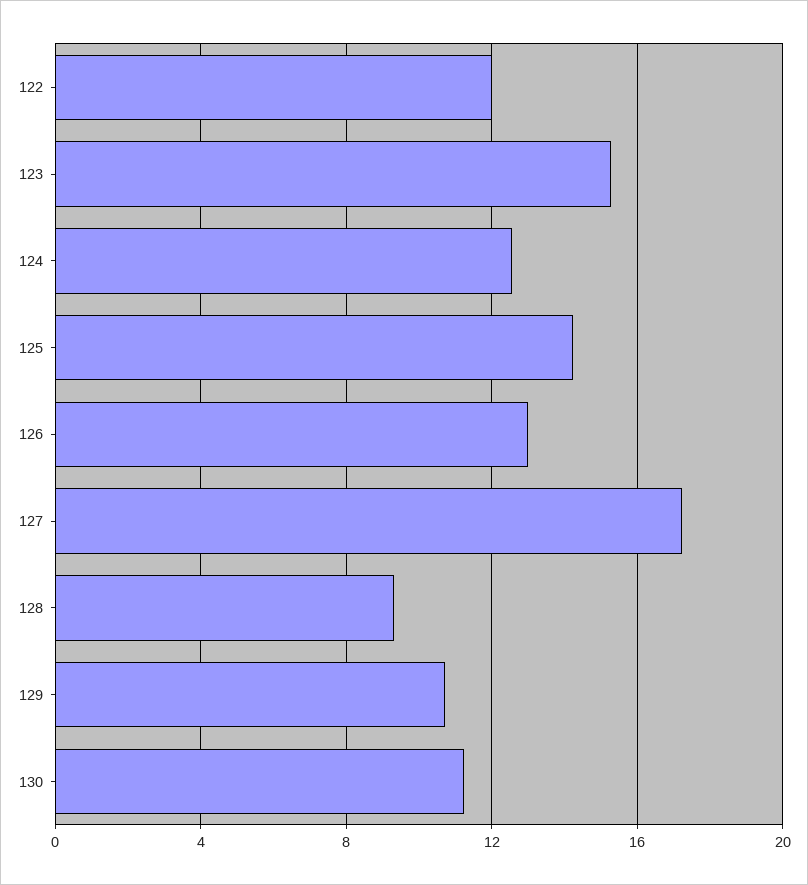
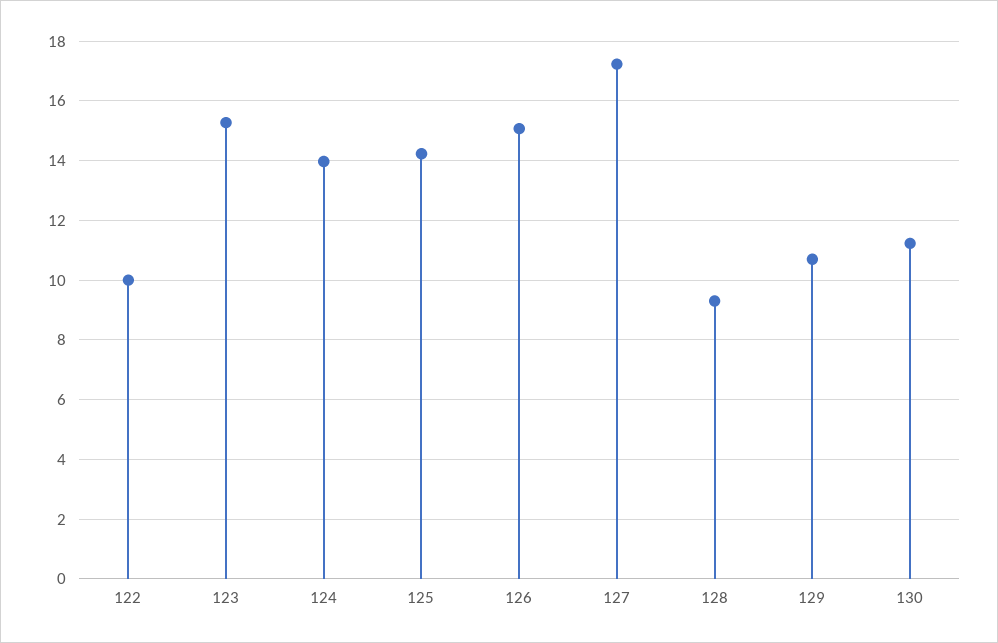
122: 12 -> 10
124: 12.5 -> 14
126: 13 -> 15

